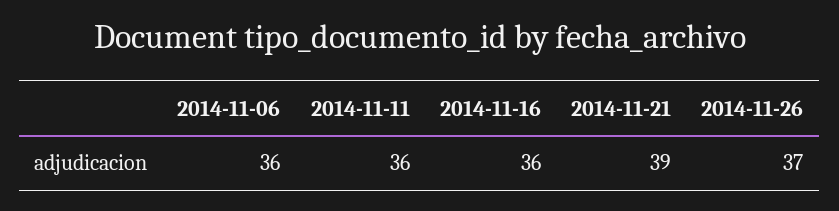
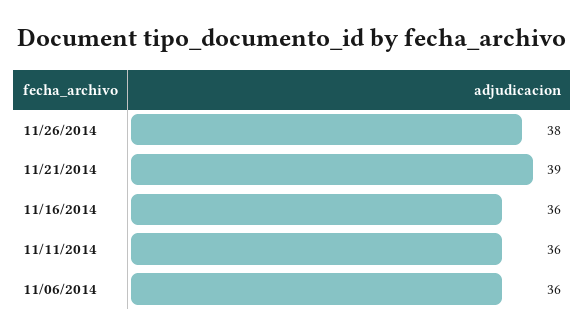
2014-11-26: 37 -> 38

